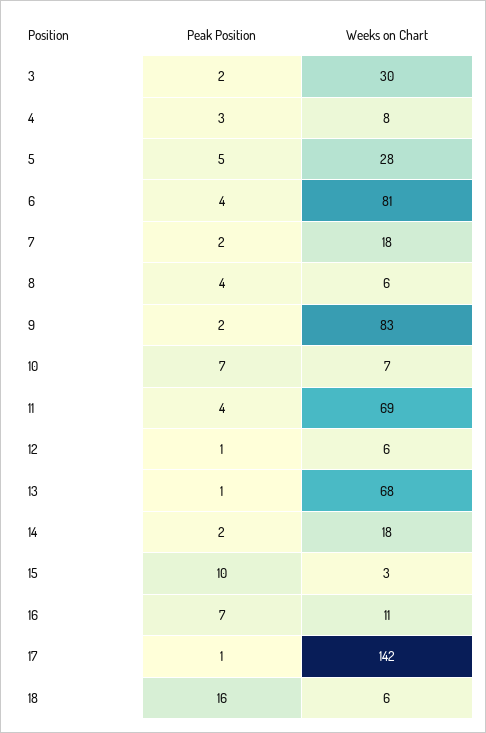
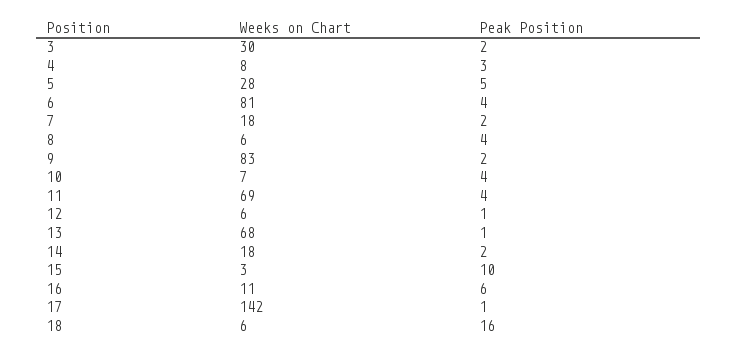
Peak Position, 10: 7 -> 4
Peak Position, 16: 7 -> 6

